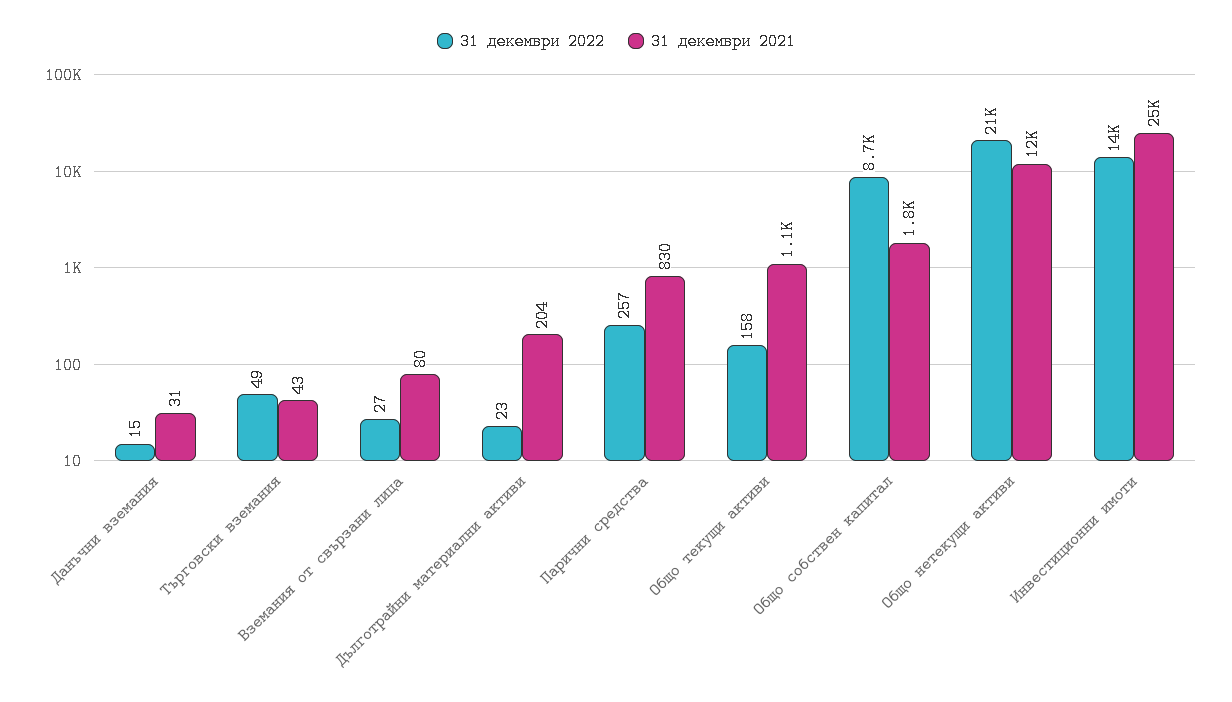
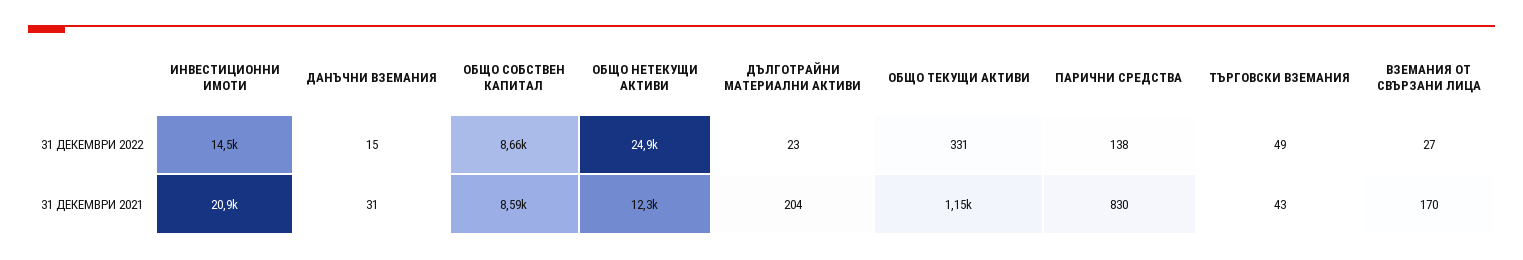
31 декември 2021, Вземания от свързани лица: 80 -> 170
31 декември 2022, Парични средства: 257 -> 138
31 декември 2022, Общо текущи активи: 158 -> 331
31 декември 2021, Общо собствен капитал: 1800 -> 8590
31 декември 2022, Общо нетекущи активи: 21000 -> 24900
31 декември 2021, Инвестиционни имоти: 25000 -> 20900

